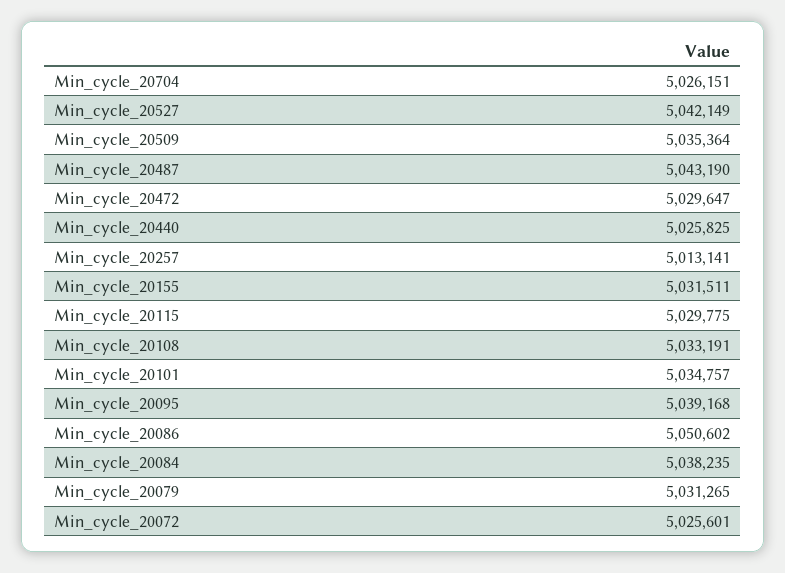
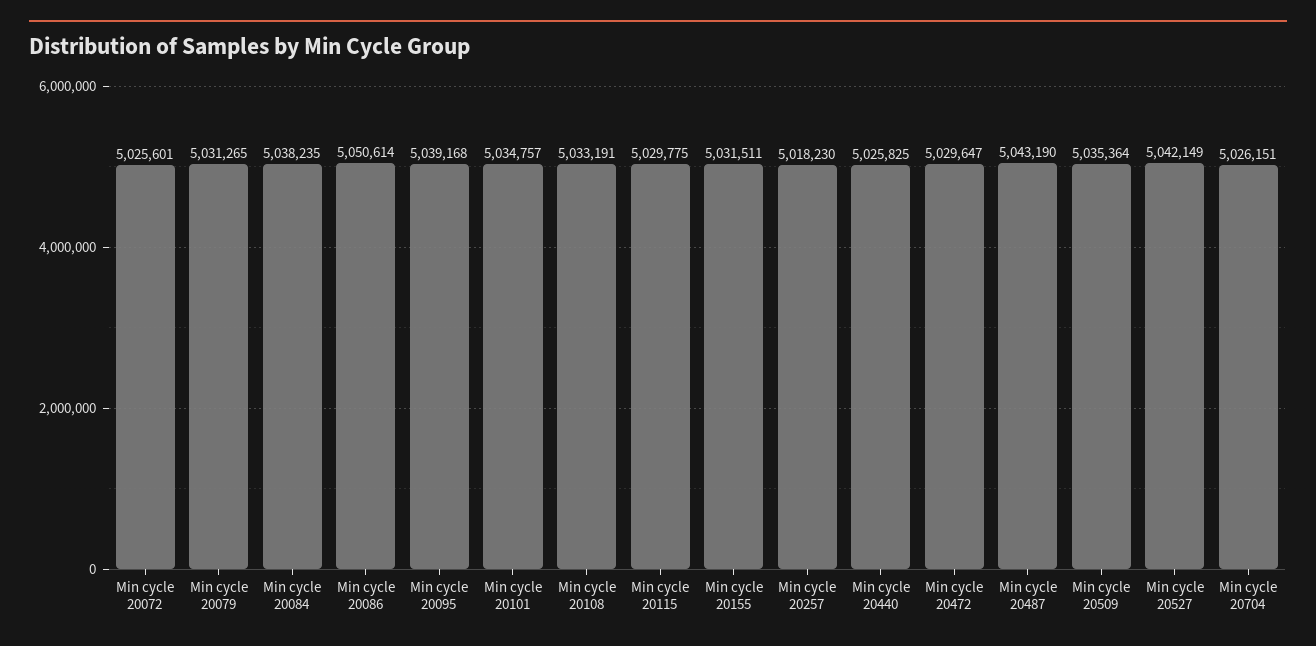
Min_cycle_20257: 5013141 -> 5018230
Min_cycle_20086: 5050602 -> 5050614

